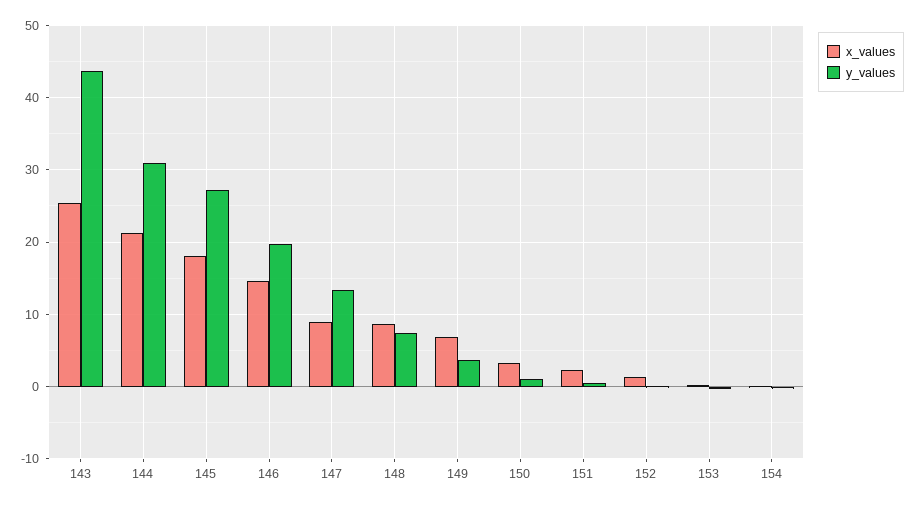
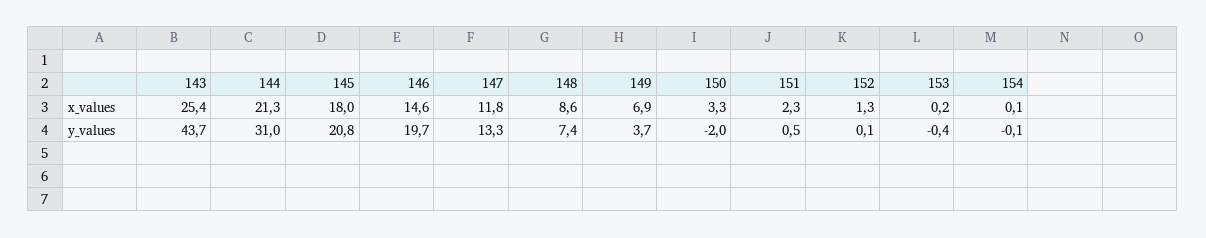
y_values, 145: 27 -> 20.8
x_values, 147: 9 -> 11.8
y_values, 150: 1 -> -2

